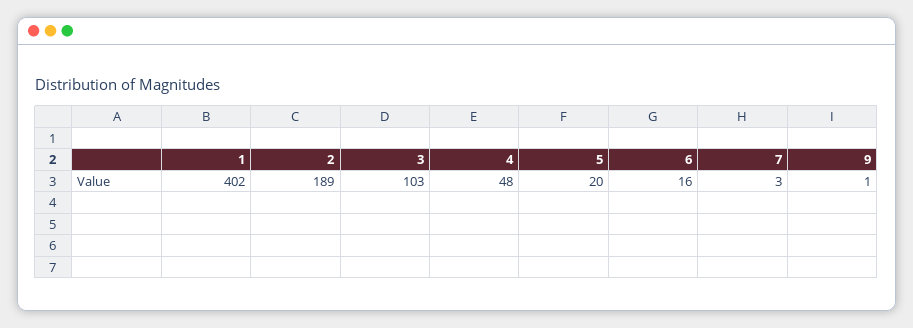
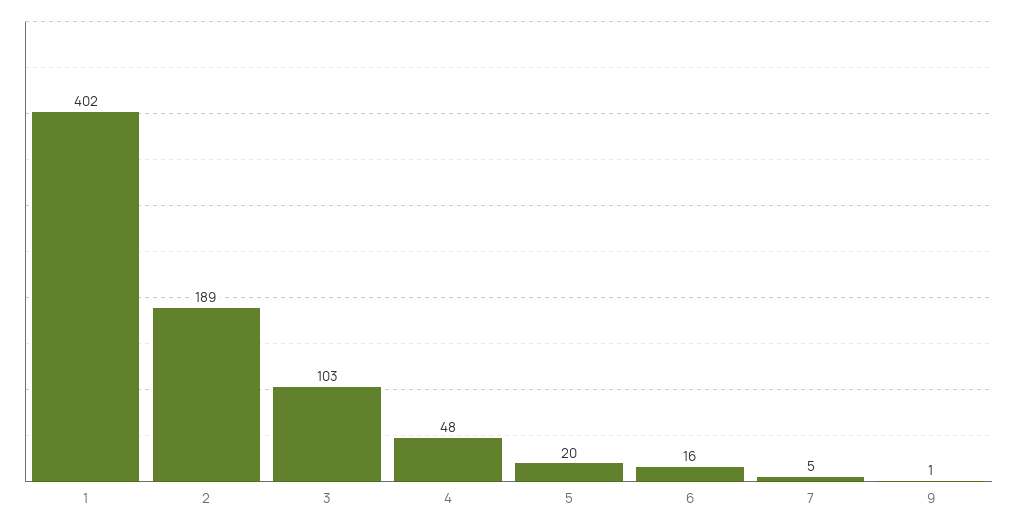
7: 3 -> 5

